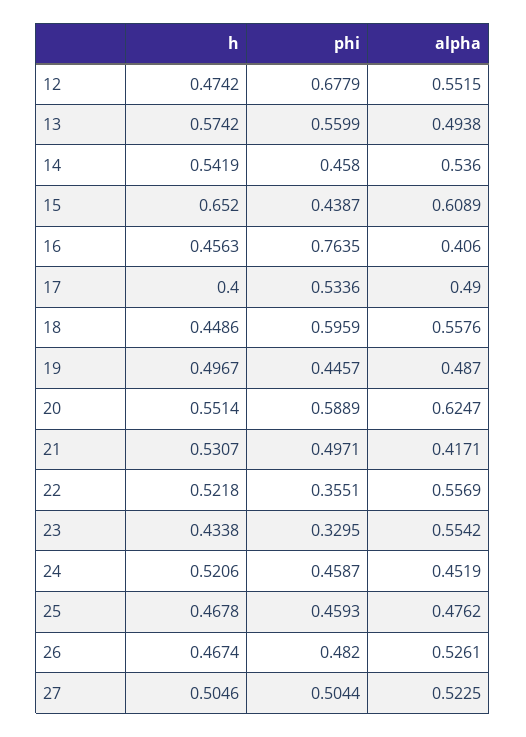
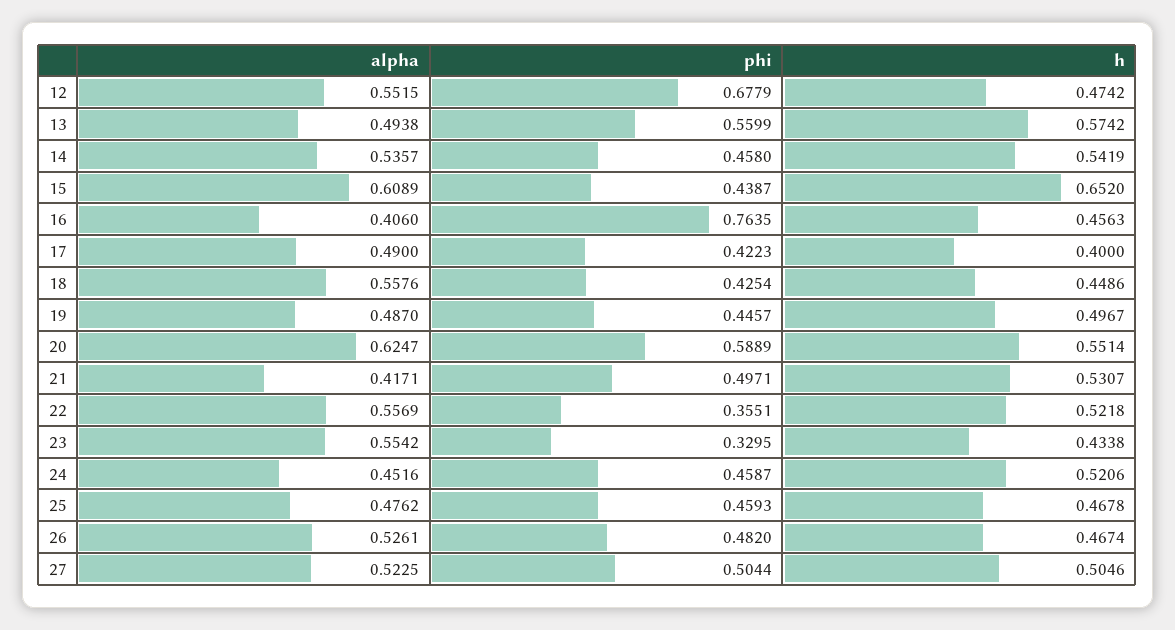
alpha, 14: 0.536 -> 0.5357
phi, 17: 0.5336 -> 0.4223
phi, 18: 0.5959 -> 0.4254
alpha, 24: 0.4519 -> 0.4516

